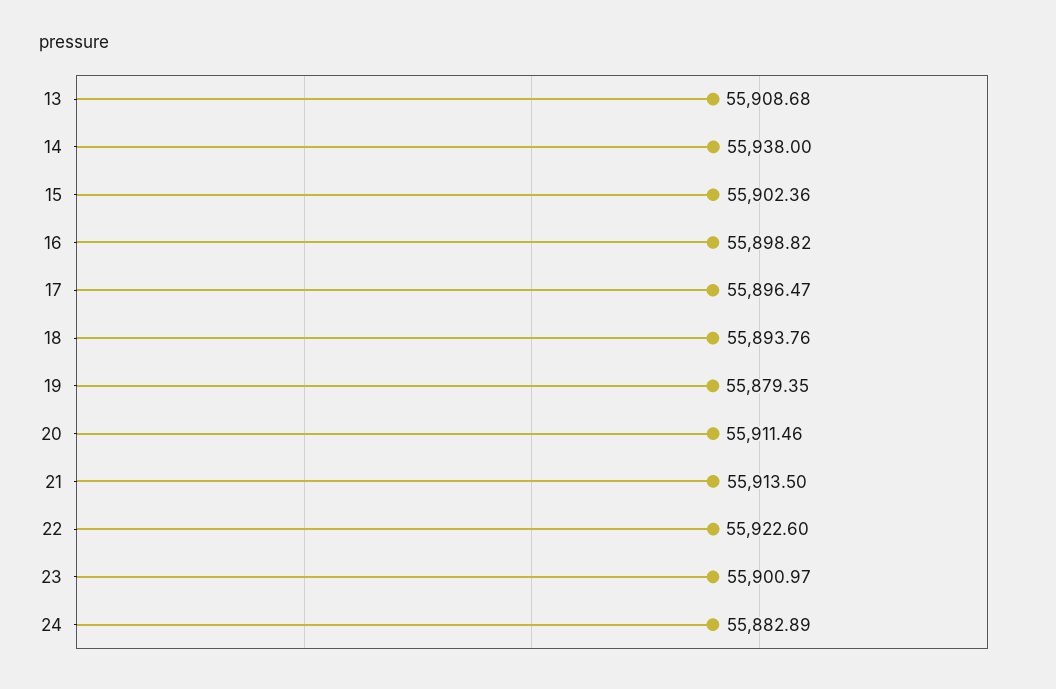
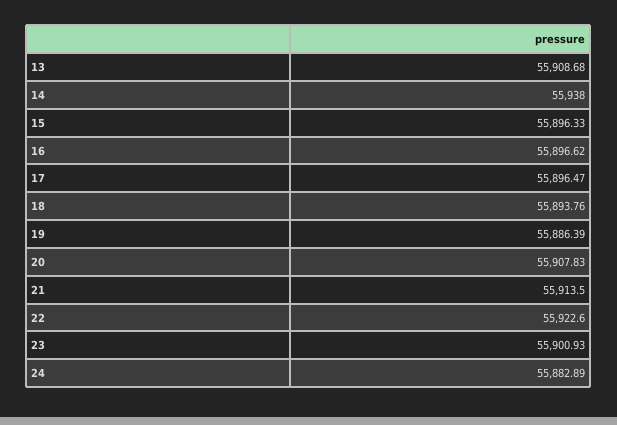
15: 55902.36 -> 55896.33
16: 55898.82 -> 55896.62
19: 55879.35 -> 55886.39
20: 55911.46 -> 55907.83
23: 55900.97 -> 55900.93

